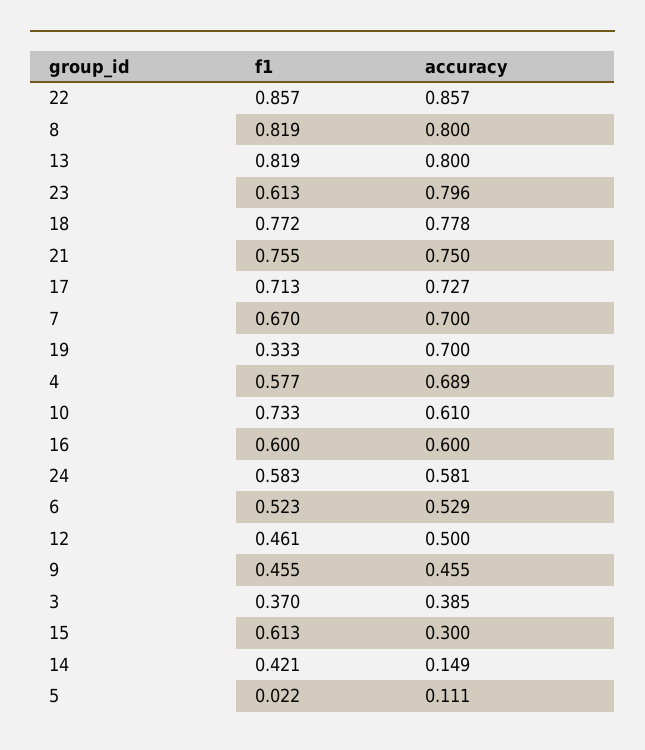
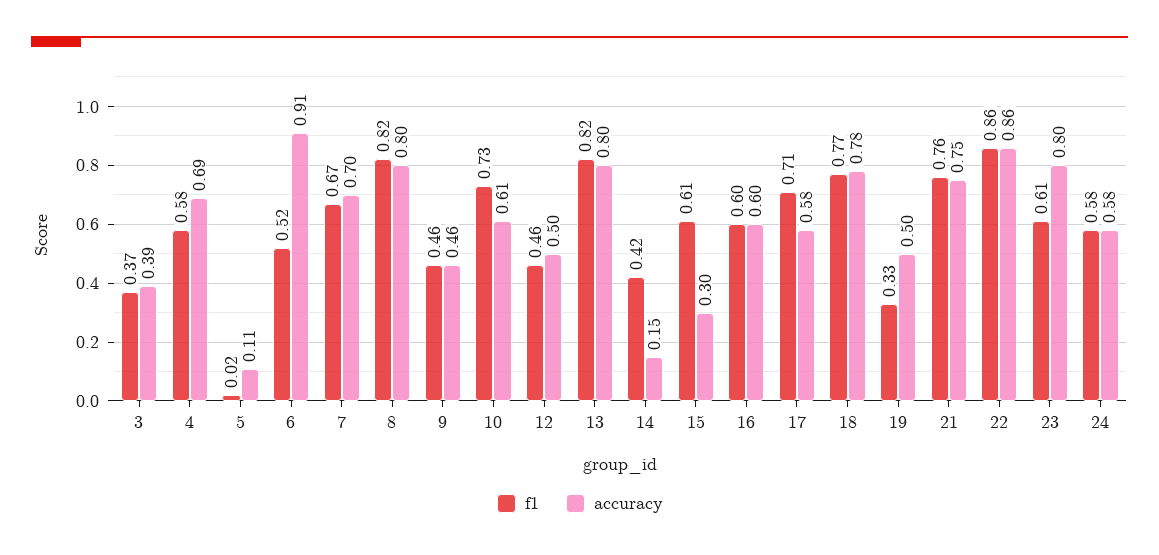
accuracy, 17: 0.727 -> 0.58
accuracy, 19: 0.7 -> 0.5
accuracy, 6: 0.529 -> 0.91

